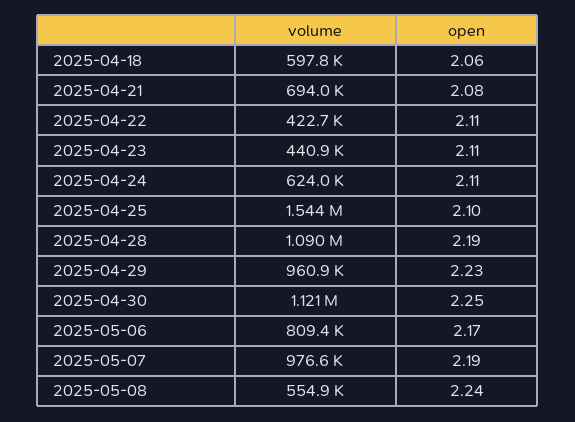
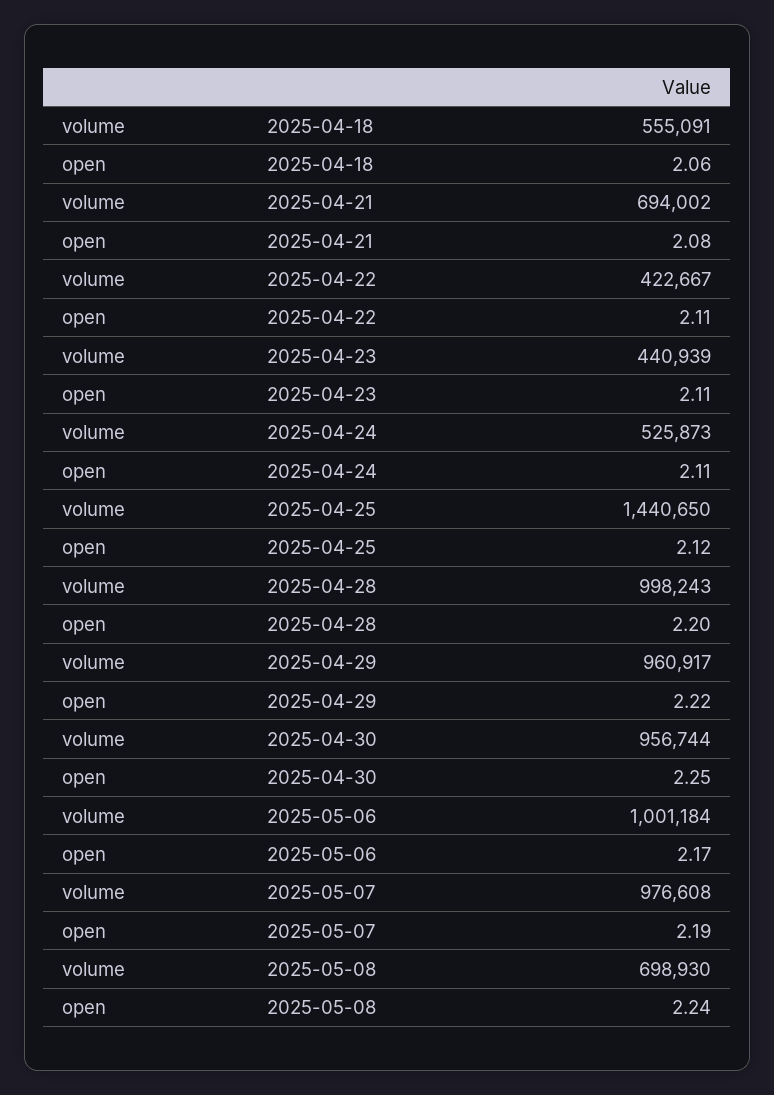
volume, 2025-04-18: 597800 -> 555091
volume, 2025-04-24: 624000 -> 525873
volume, 2025-04-25: 1544000 -> 1440650
open, 2025-04-25: 2.1 -> 2.12
volume, 2025-04-28: 1090000 -> 998243
open, 2025-04-28: 2.19 -> 2.2
open, 2025-04-29: 2.23 -> 2.22
volume, 2025-04-30: 1121000 -> 956744
volume, 2025-05-06: 809400 -> 1001184
volume, 2025-05-08: 554900 -> 698930

